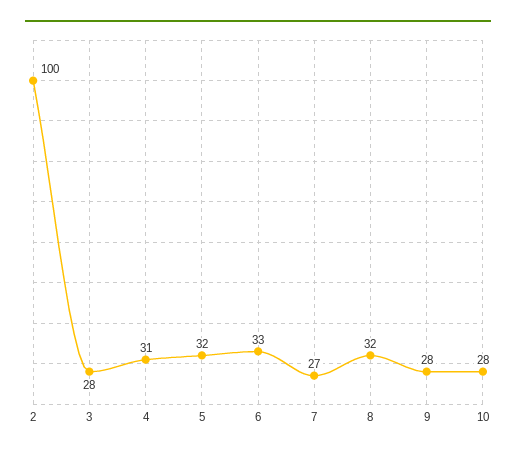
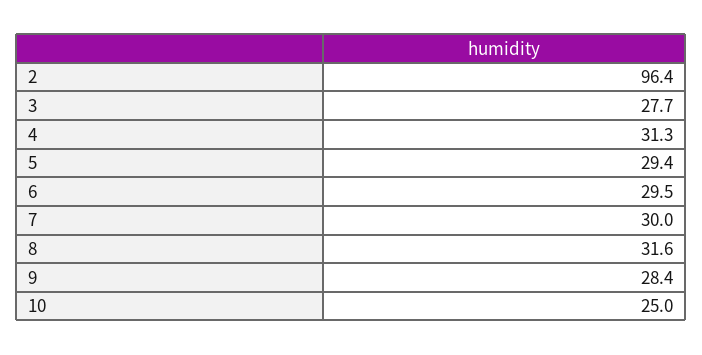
2: 100 -> 96.4
5: 32 -> 29.4
6: 33 -> 29.5
7: 27 -> 30
10: 28 -> 25

